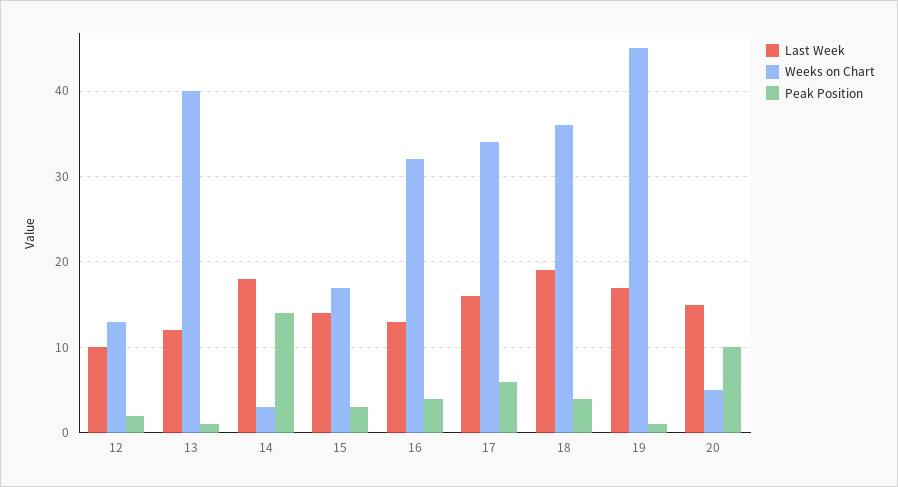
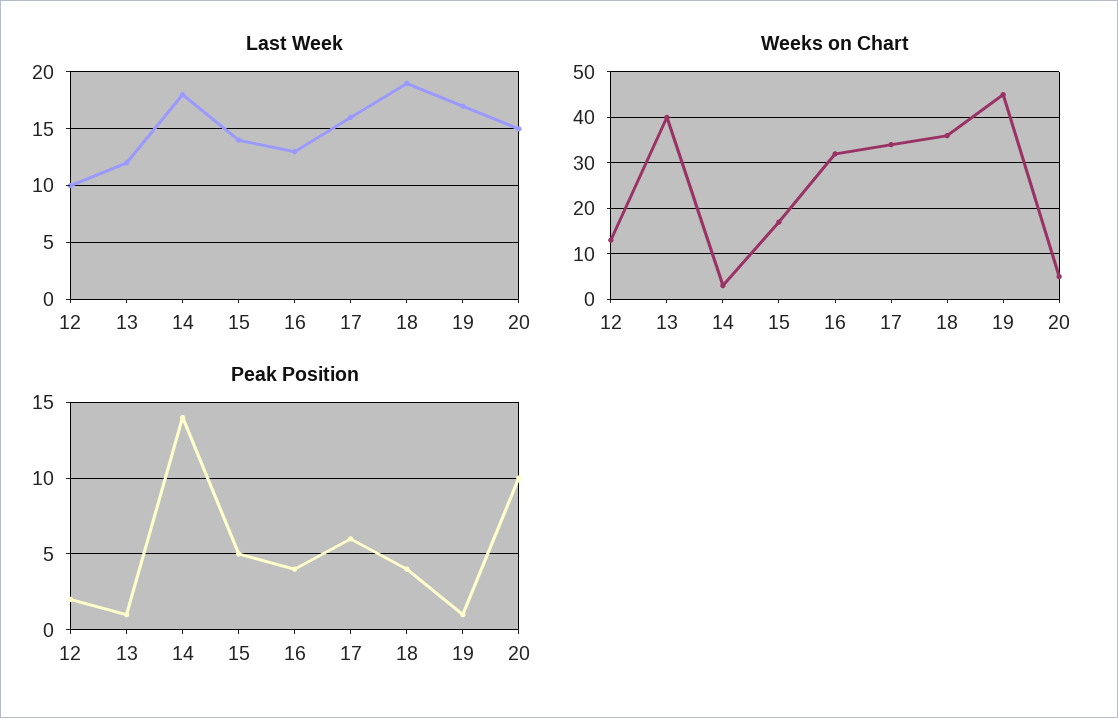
Peak Position, 15: 3 -> 5

